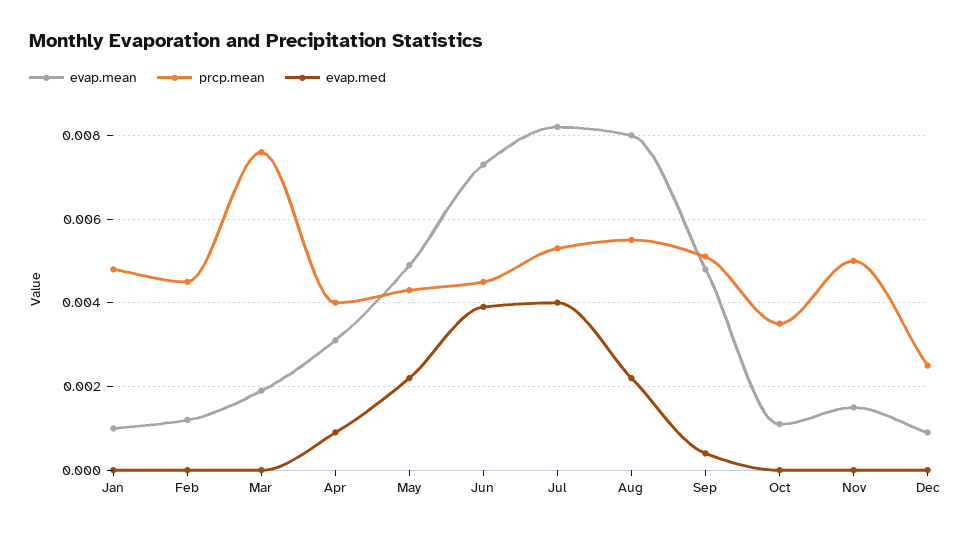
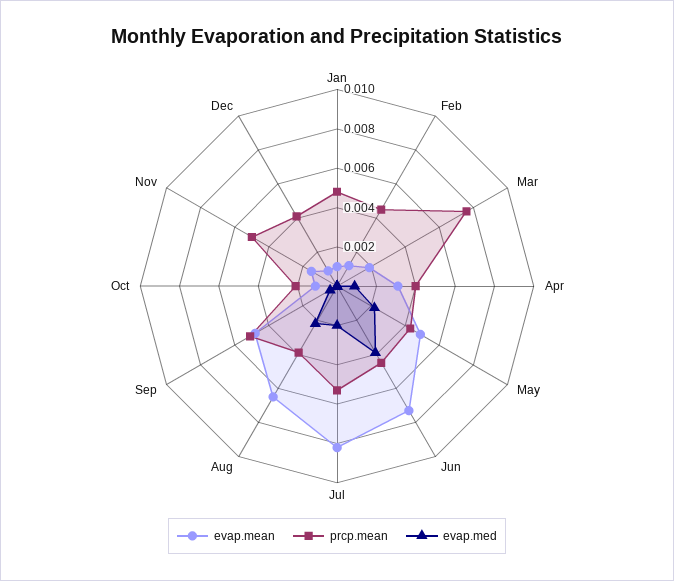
evap.med, Jul: 0.004 -> 0.002
evap.mean, Aug: 0.008 -> 0.0065
prcp.mean, Aug: 0.0055 -> 0.004
prcp.mean, Oct: 0.0035 -> 0.002
prcp.mean, Dec: 0.0025 -> 0.004

